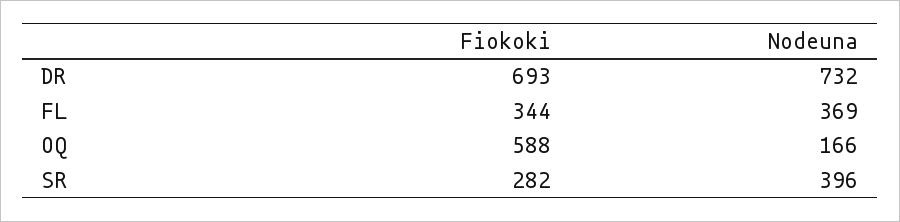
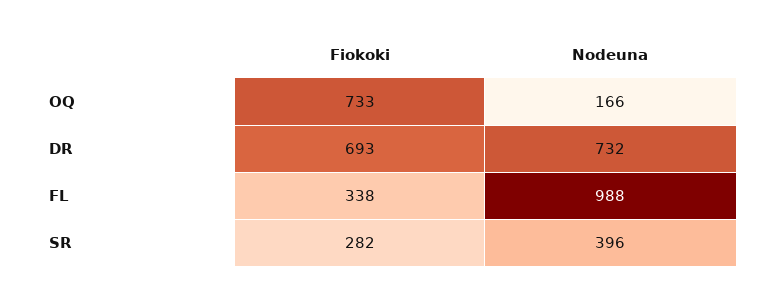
Fiokoki, FL: 344 -> 338
Nodeuna, FL: 369 -> 988
Fiokoki, OQ: 588 -> 733

